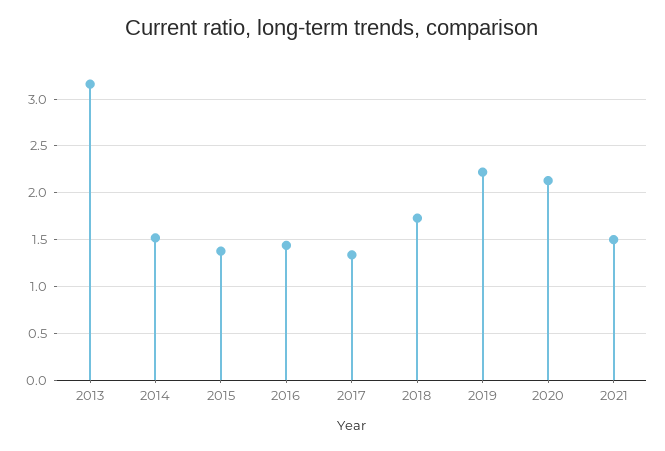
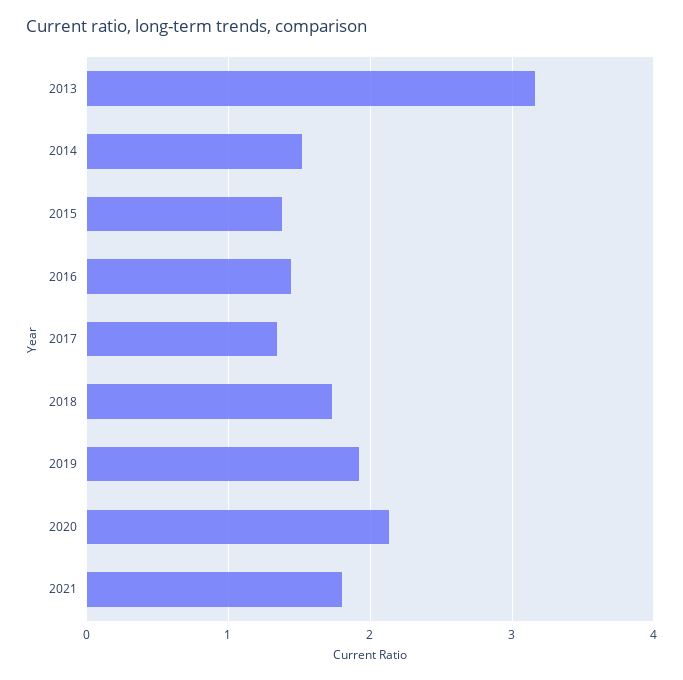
2019: 2.2 -> 1.9
2021: 1.5 -> 1.8

